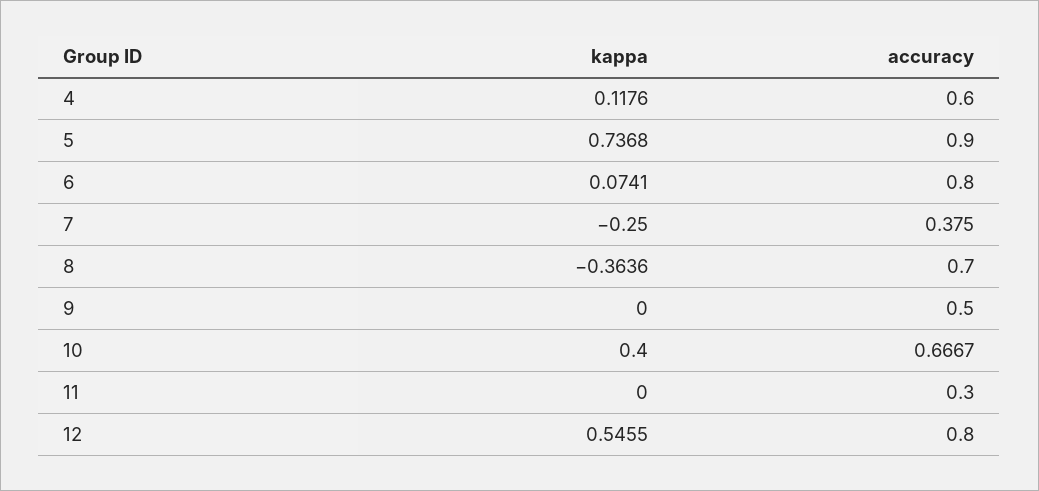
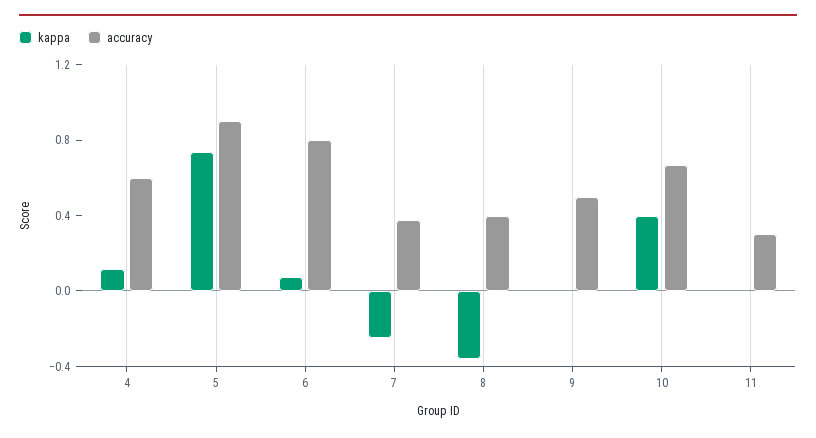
accuracy, 8: 0.7 -> 0.4
kappa, 12: 0.5455 -> none
accuracy, 12: 0.8 -> none

